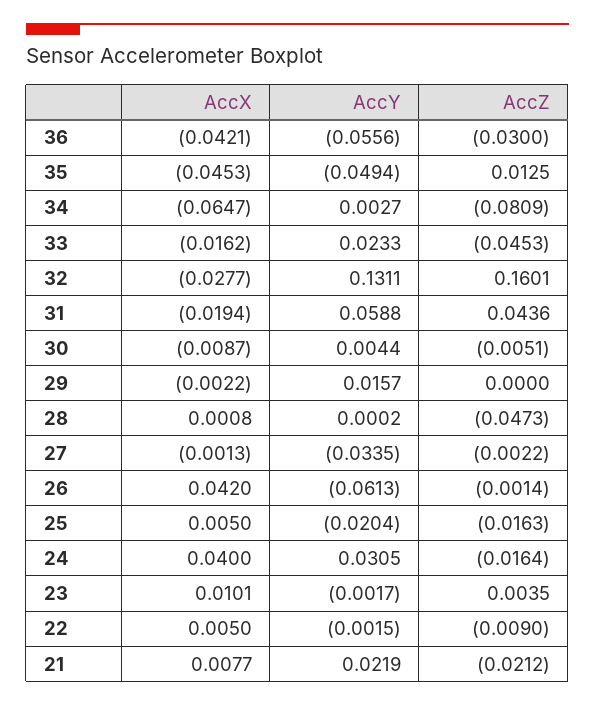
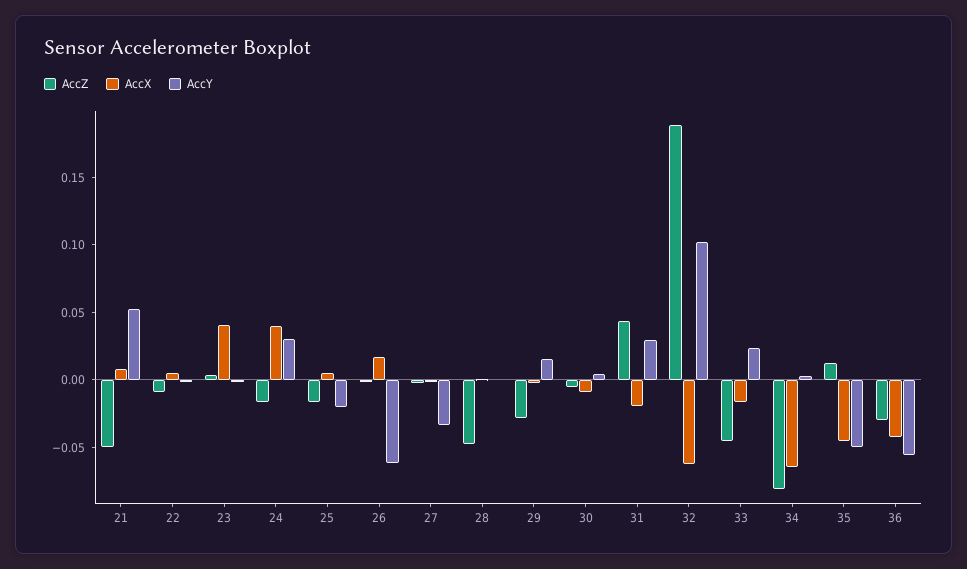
AccX, 32: -0.0277 -> -0.06
AccY, 32: 0.1311 -> 0.1
AccZ, 32: 0.1601 -> 0.19
AccY, 31: 0.0588 -> 0.03
AccZ, 29: 0 -> -0.03
AccX, 26: 0.042 -> 0.02
AccX, 23: 0.0101 -> 0.04
AccY, 21: 0.0219 -> 0.05
AccZ, 21: -0.0212 -> -0.05

